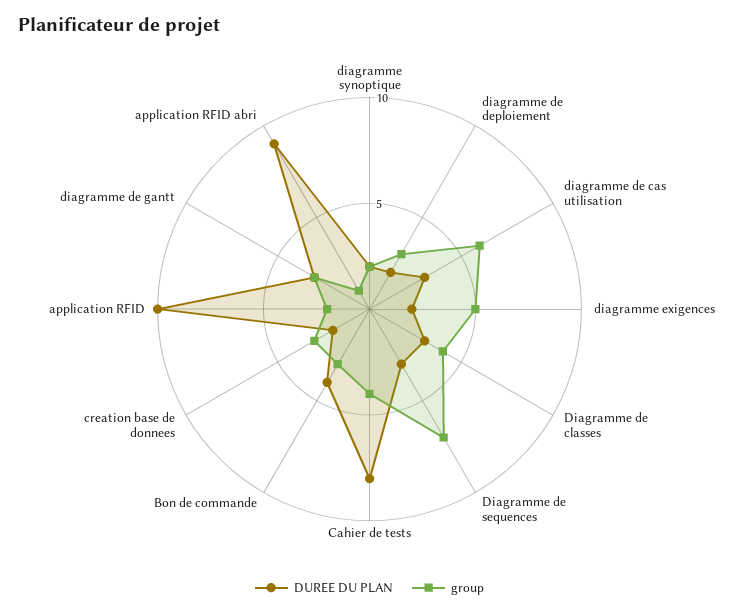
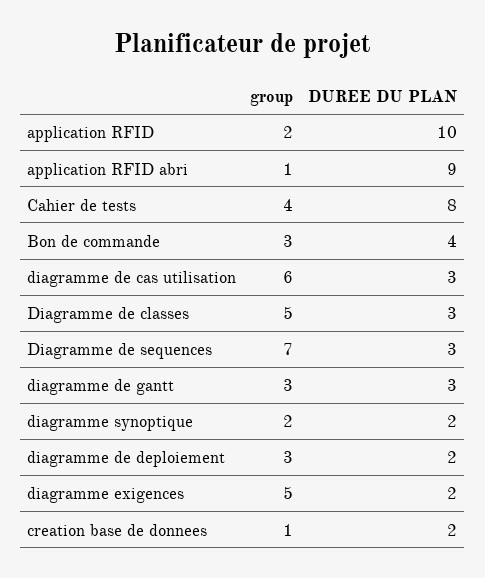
group, Diagramme de classes: 4 -> 5
group, creation base de donnees: 3 -> 1

